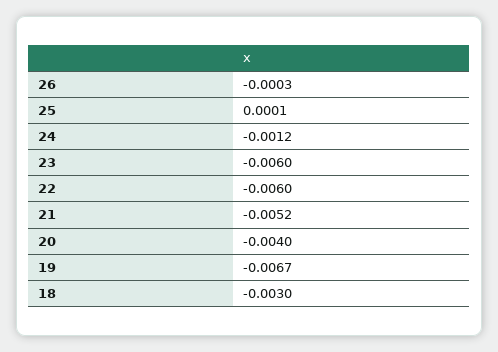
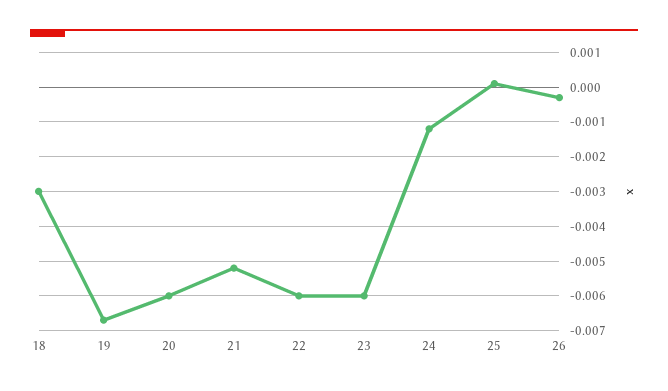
20: -0.004 -> -0.006

